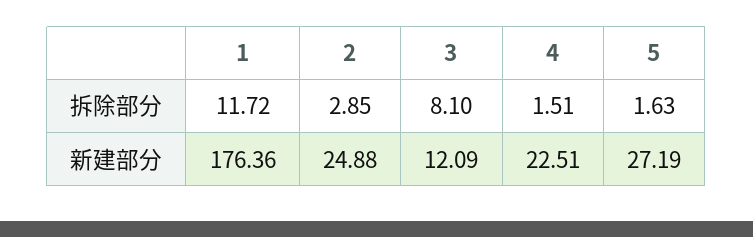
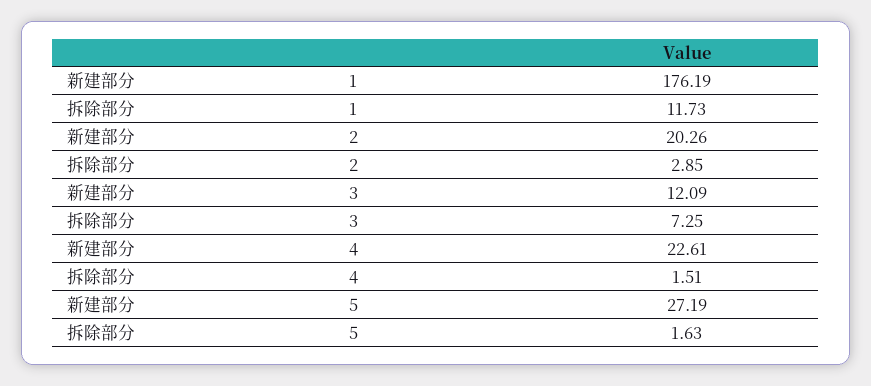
1, 拆除部分: 11.72 -> 11.73
3, 拆除部分: 8.1 -> 7.25
1, 新建部分: 176.36 -> 176.19
2, 新建部分: 24.88 -> 20.26
4, 新建部分: 22.51 -> 22.61

